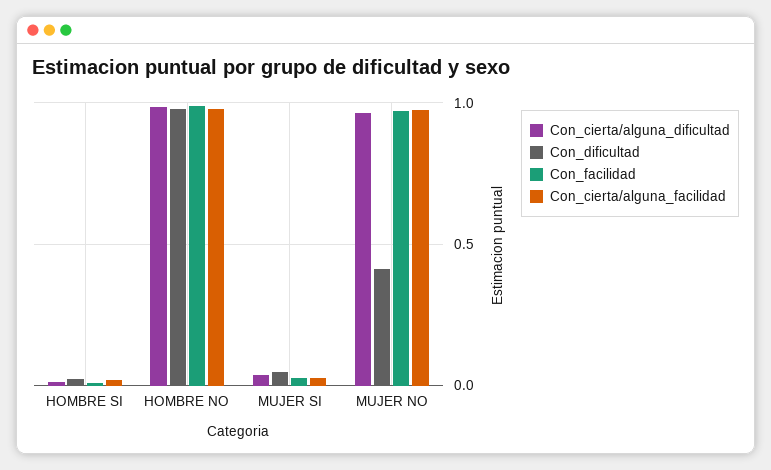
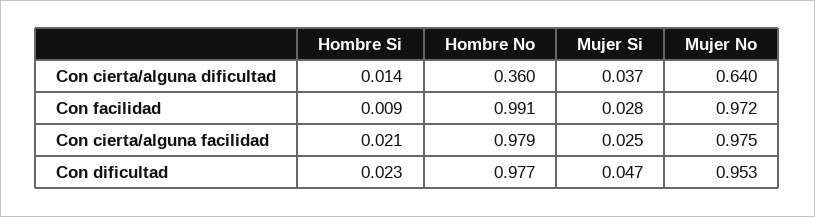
Con_cierta/alguna_dificultad, HOMBRE NO: 1 -> 0.36
Con_cierta/alguna_dificultad, MUJER NO: 0.95 -> 0.64
Con_dificultad, MUJER NO: 0.4 -> 0.953

